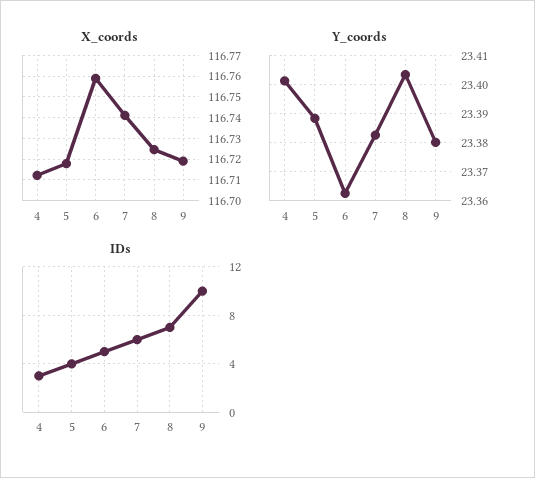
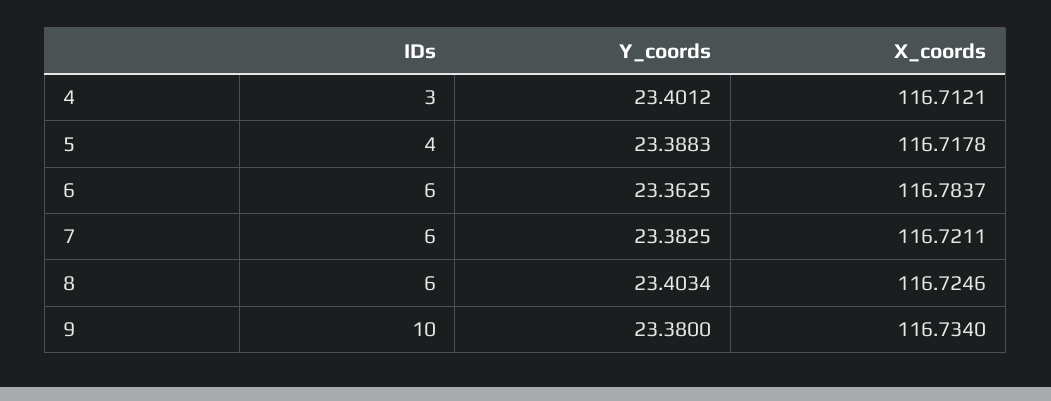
X_coords, 6: 116.76 -> 116.7837
X_coords, 7: 116.74 -> 116.7211
X_coords, 9: 116.72 -> 116.734
IDs, 6: 5 -> 6
IDs, 8: 7 -> 6

